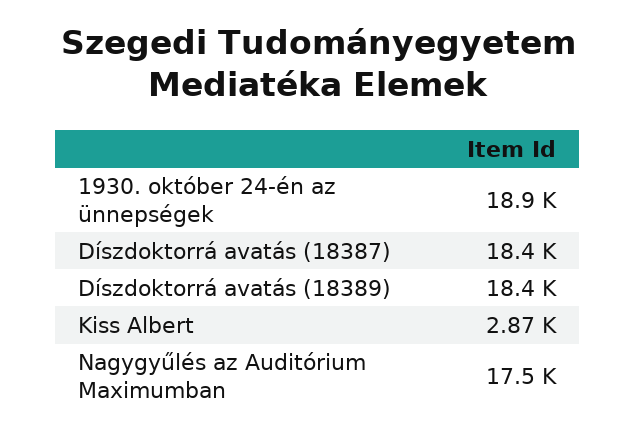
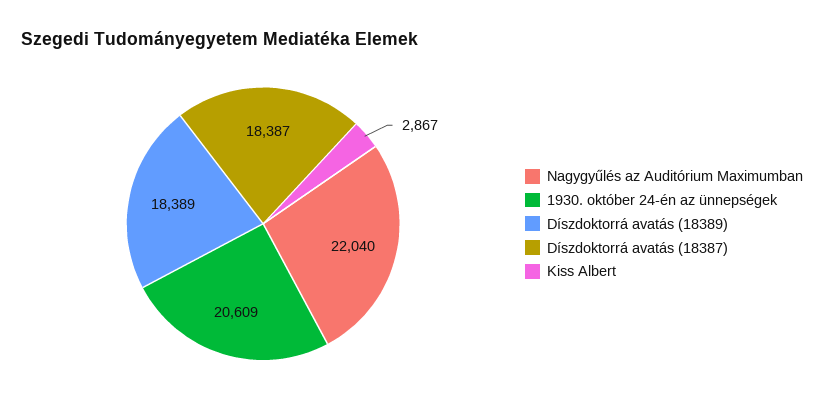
1930. október 24-én az ünnepségek: 18900 -> 20609
Nagygyűlés az Auditórium Maximumban: 17500 -> 22040

